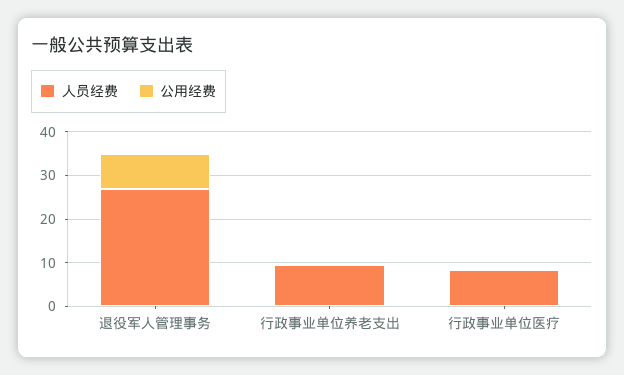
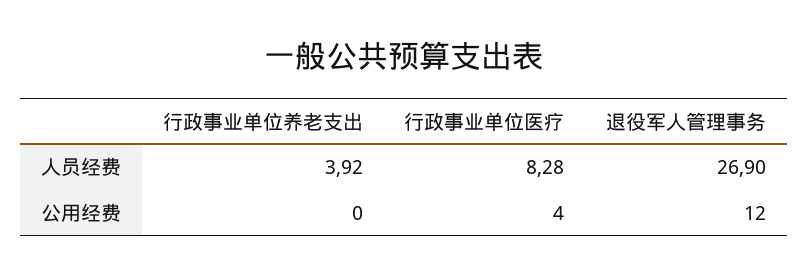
公用经费, 退役军人管理事务: 8 -> 12
人员经费, 行政事业单位养老支出: 10 -> 3.92
公用经费, 行政事业单位医疗: 0 -> 4

